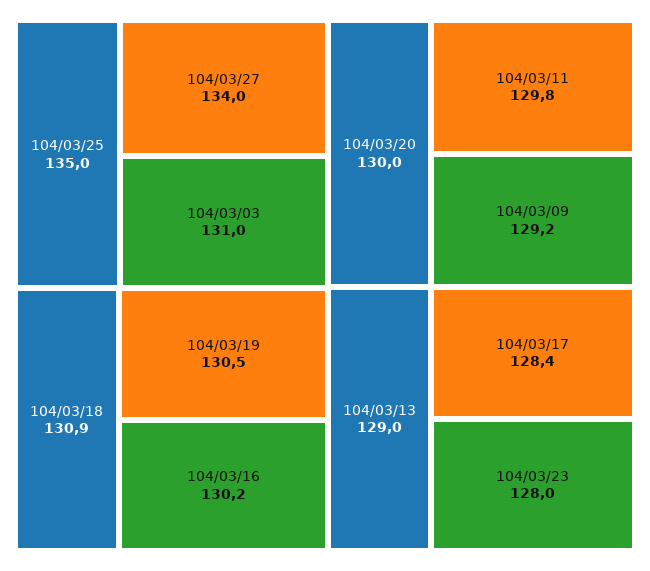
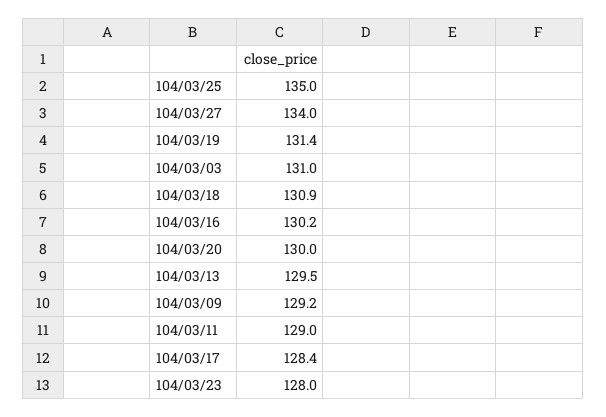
104/03/19: 130.5 -> 131.4
104/03/11: 129.8 -> 129
104/03/13: 129 -> 129.5

